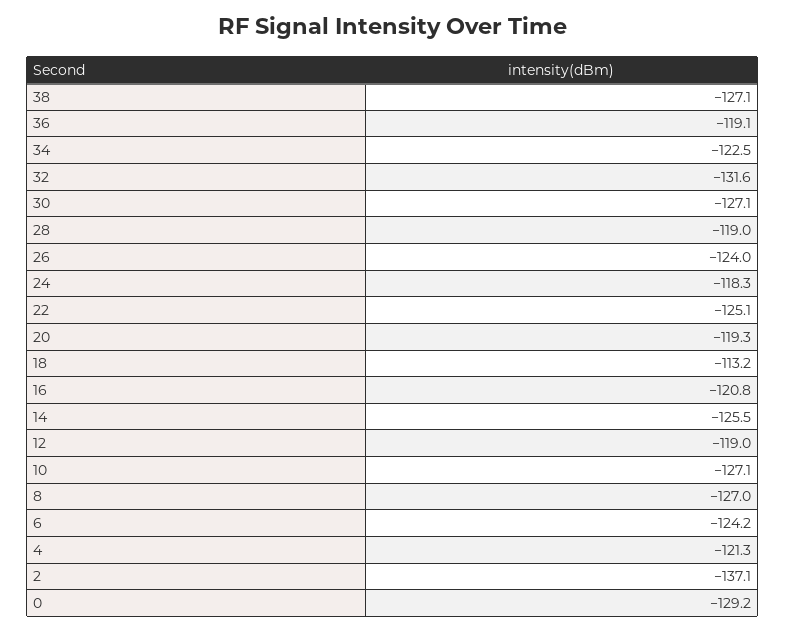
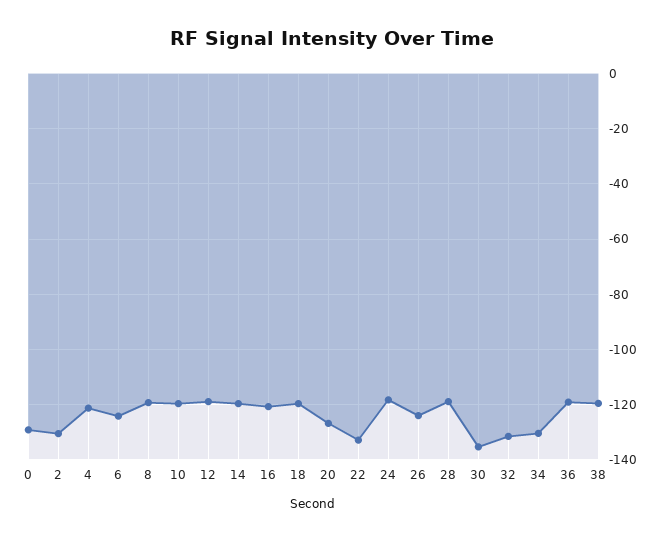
38: -127.1 -> -120
34: -122.5 -> -130
30: -127.1 -> -135
22: -125.1 -> -132.5
20: -119.3 -> -127.5
18: -113.2 -> -120
14: -125.5 -> -120
10: -127.1 -> -120
8: -127 -> -120
2: -137.1 -> -130

